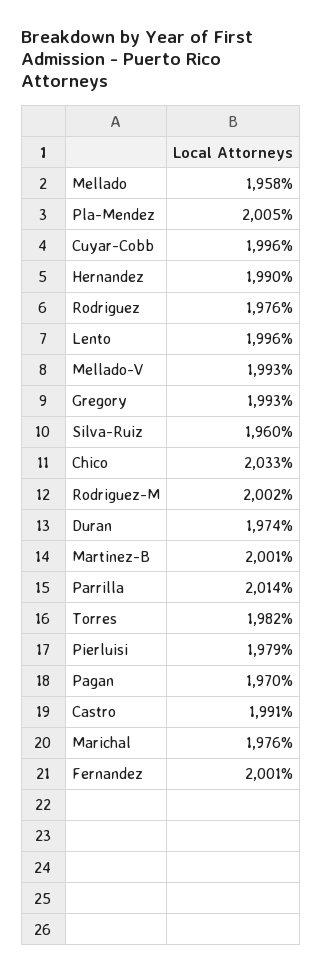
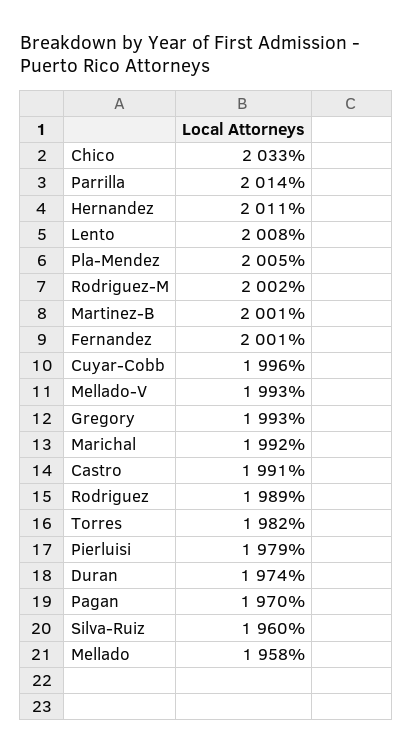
Hernandez: 1990 -> 2011
Rodriguez: 1976 -> 1989
Lento: 1996 -> 2008
Marichal: 1976 -> 1992

